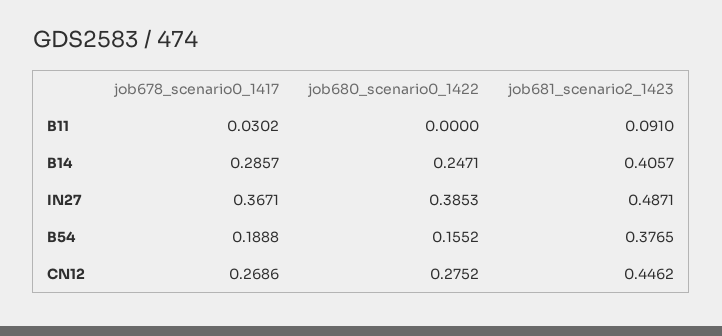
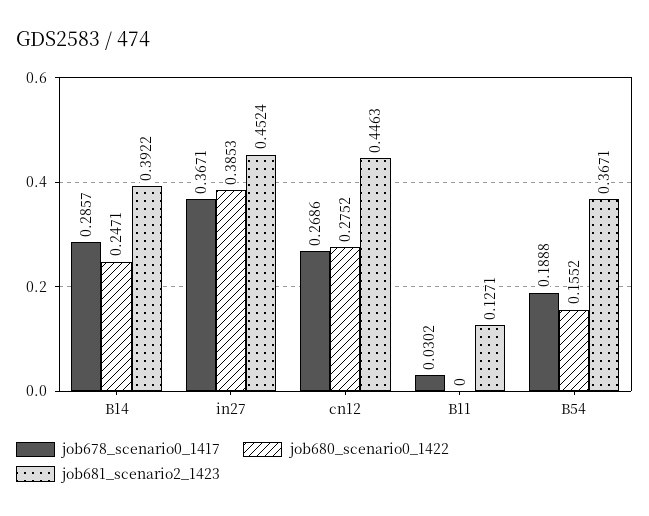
job681_scenario2_1423, B11: 0.091 -> 0.1271
job681_scenario2_1423, B14: 0.4057 -> 0.3922
job681_scenario2_1423, IN27: 0.4871 -> 0.4524
job681_scenario2_1423, B54: 0.3765 -> 0.3671
job681_scenario2_1423, CN12: 0.4462 -> 0.4463

